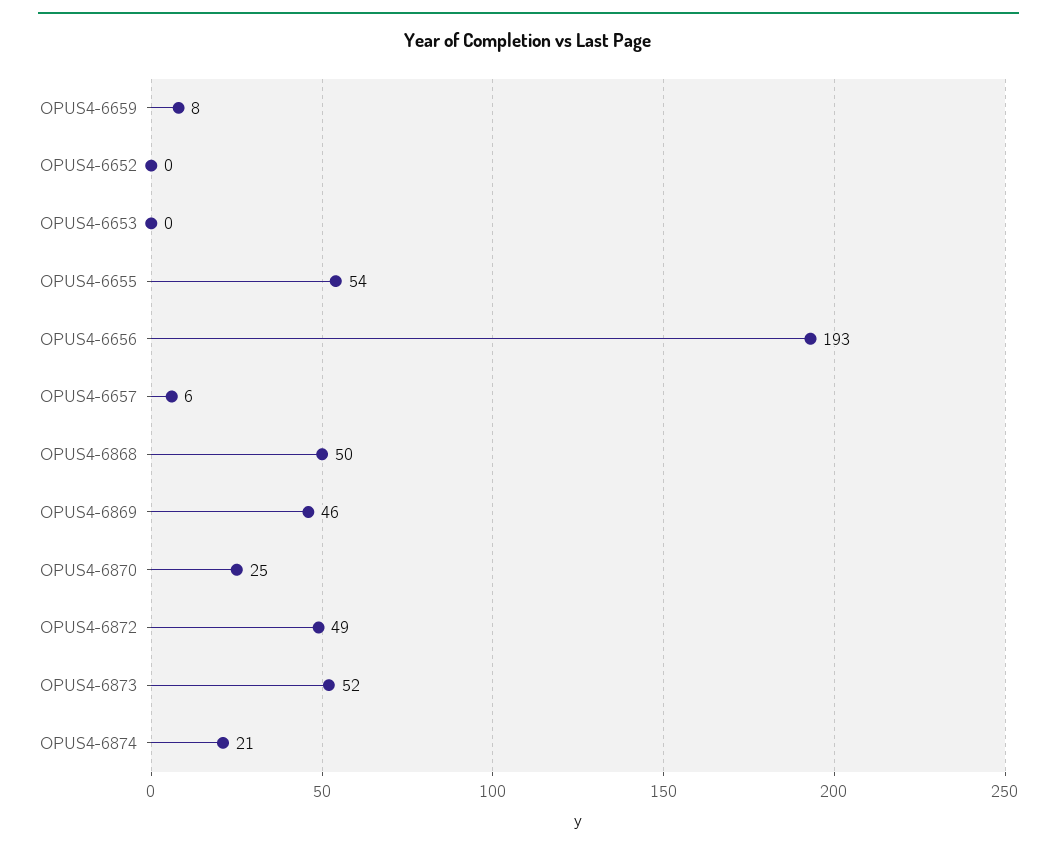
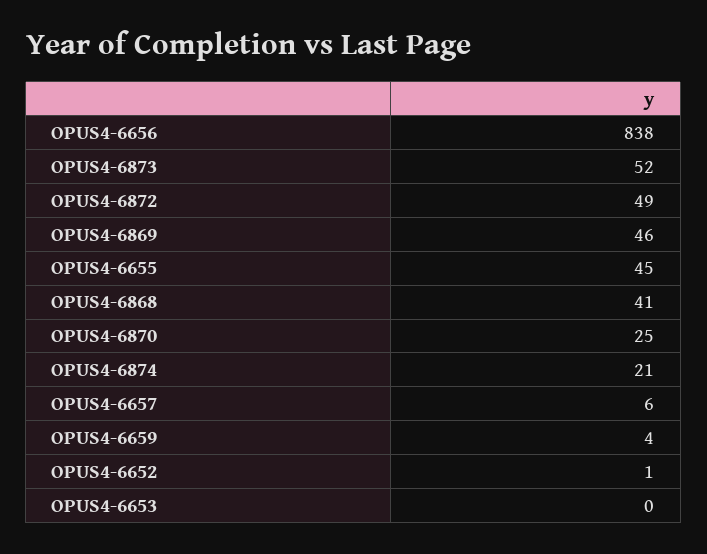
OPUS4-6659: 8 -> 4
OPUS4-6652: 0 -> 1
OPUS4-6655: 54 -> 45
OPUS4-6656: 193 -> 838
OPUS4-6868: 50 -> 41

